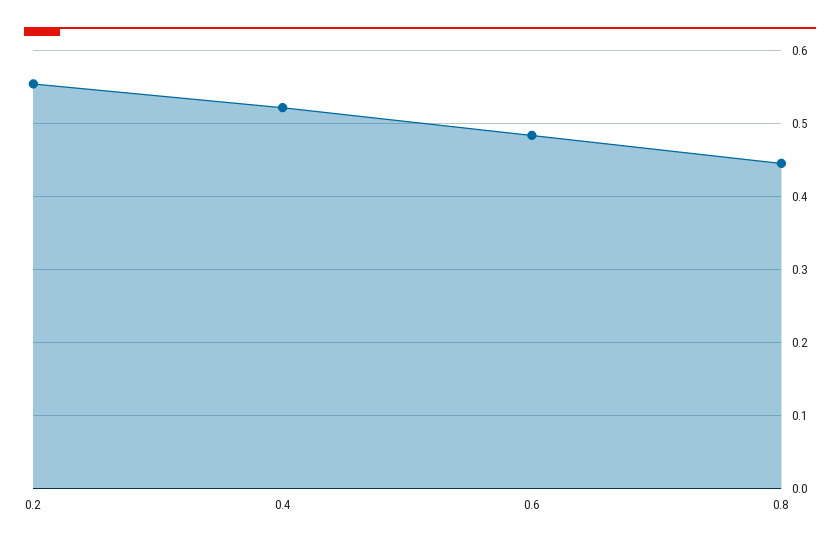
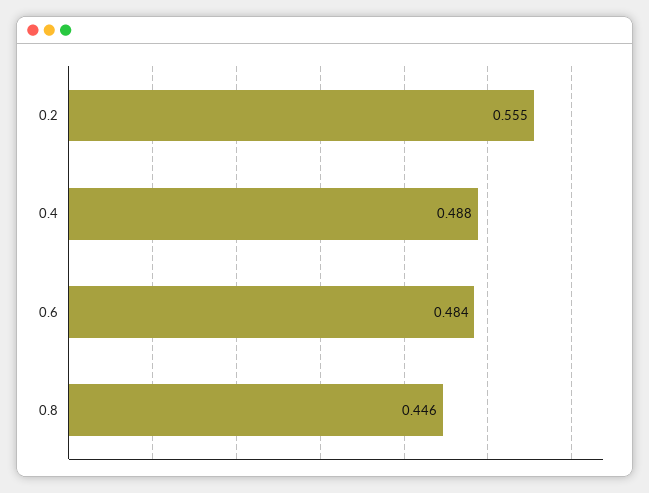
0.4: 0.52 -> 0.488

